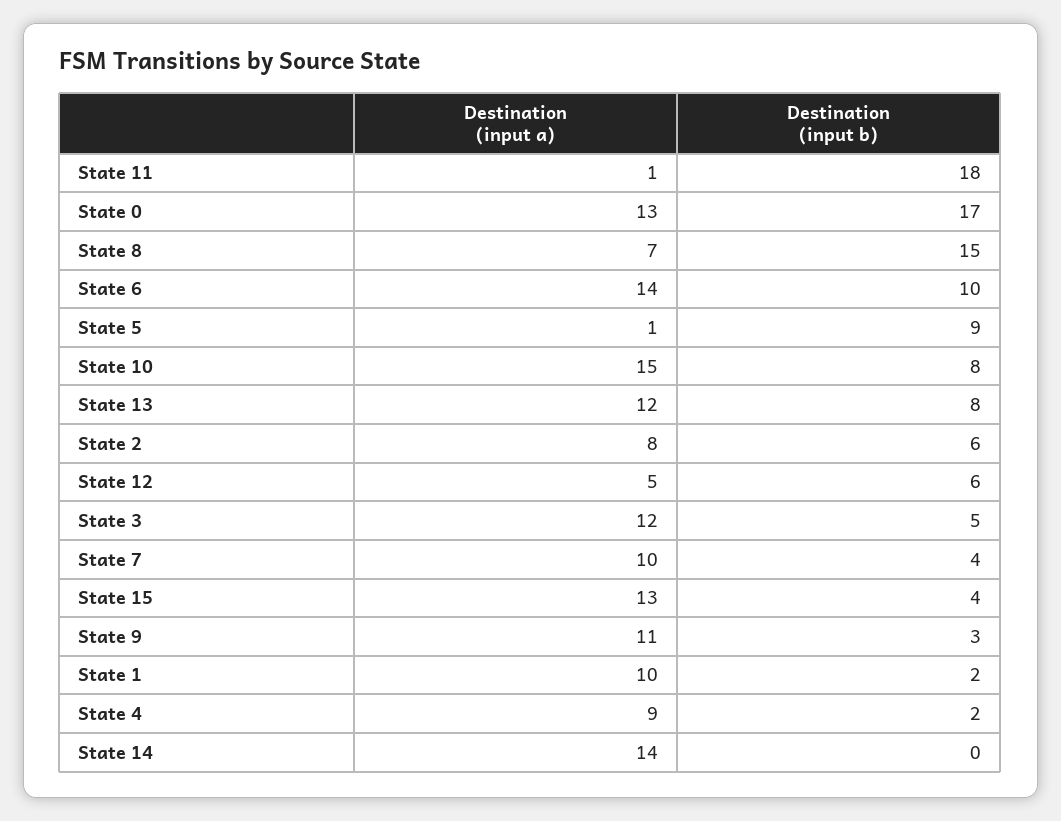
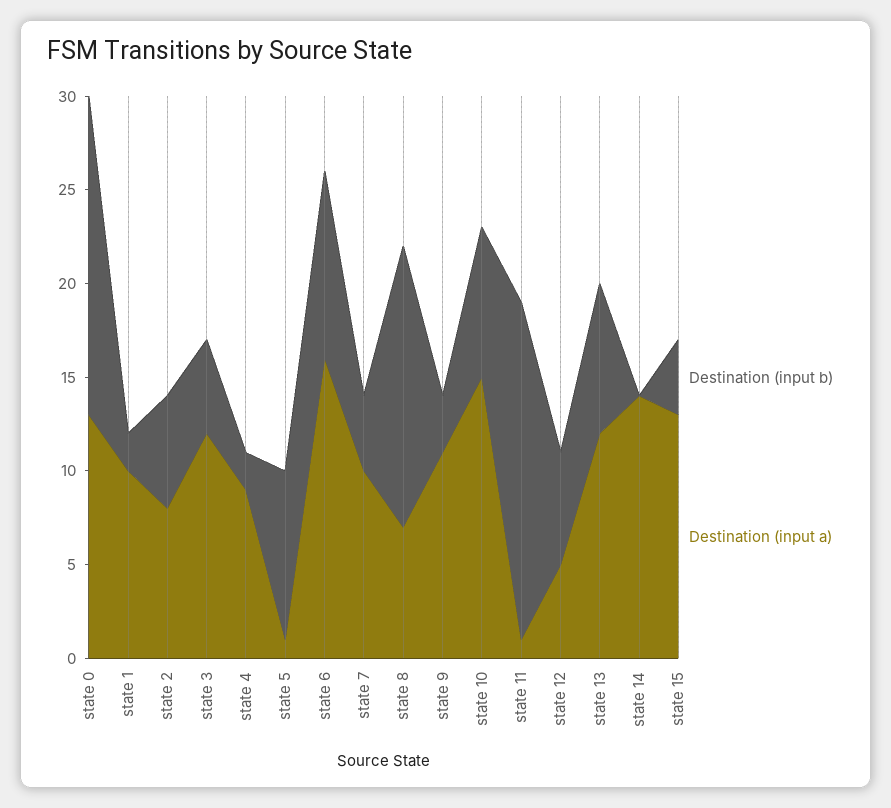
Destination (input a), State 6: 14 -> 16

